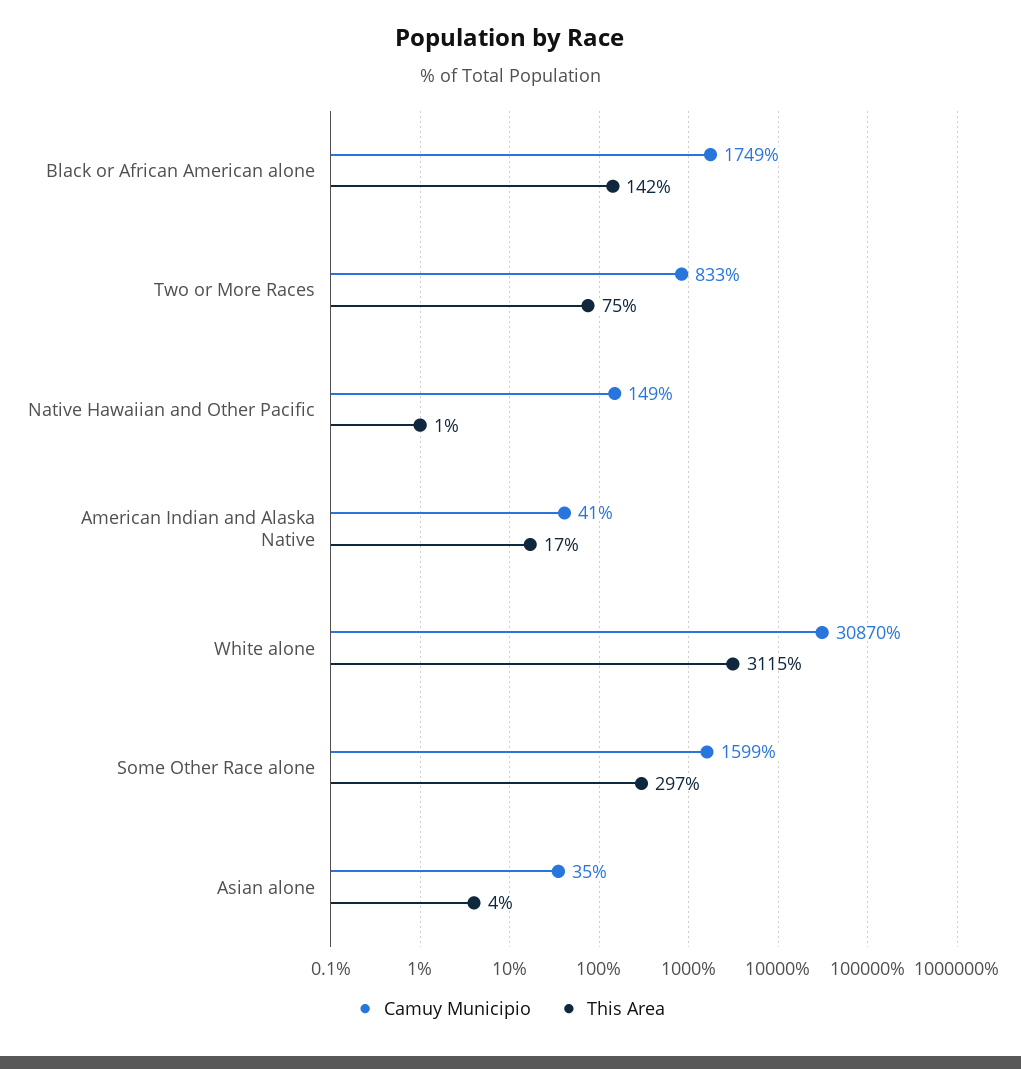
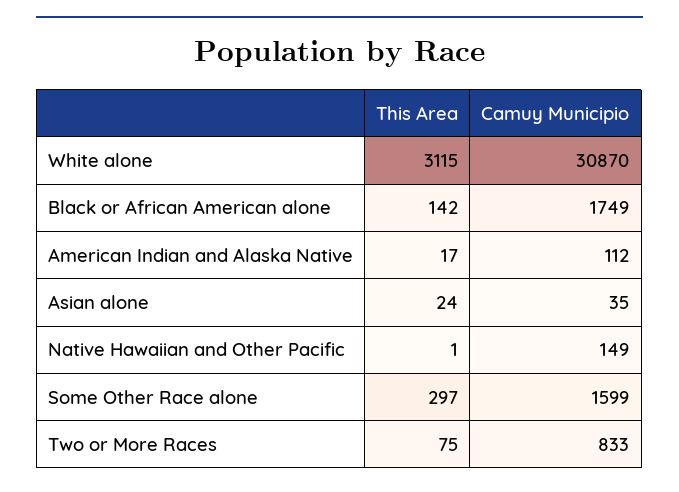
Camuy Municipio, American Indian and Alaska Native: 41 -> 112
This Area, Asian alone: 4 -> 24

